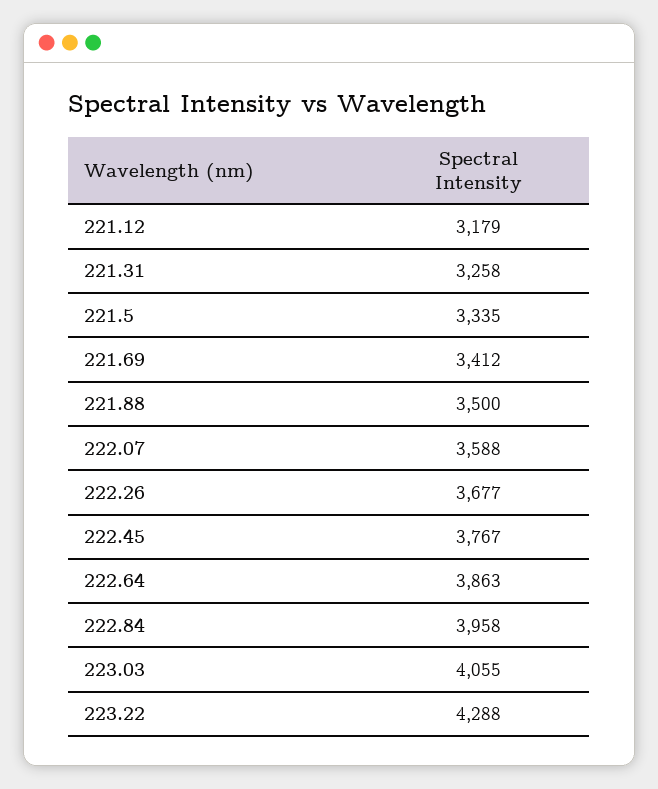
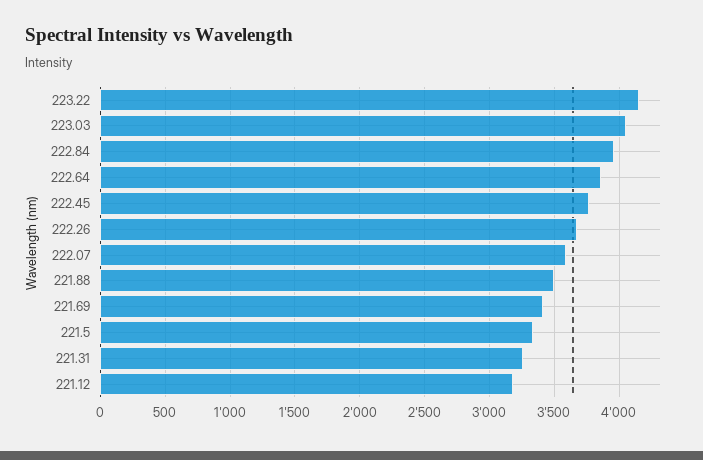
223.22: 4288 -> 4150

